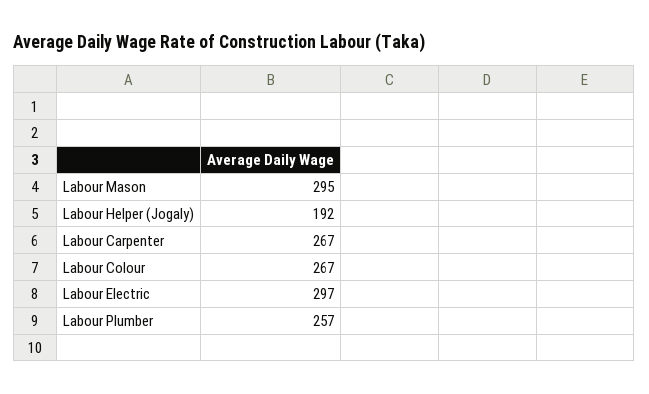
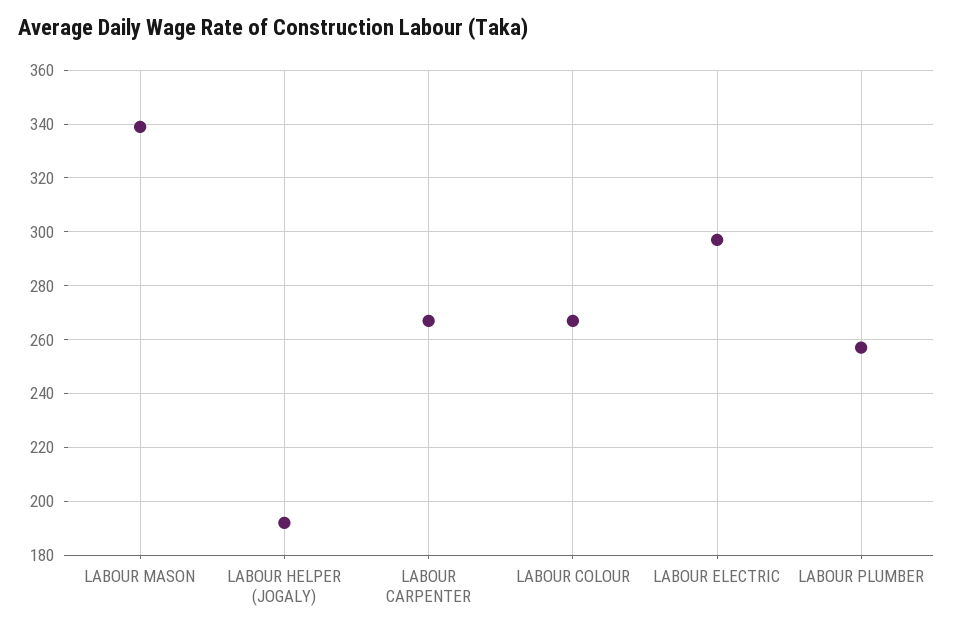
Labour Mason: 295 -> 340

